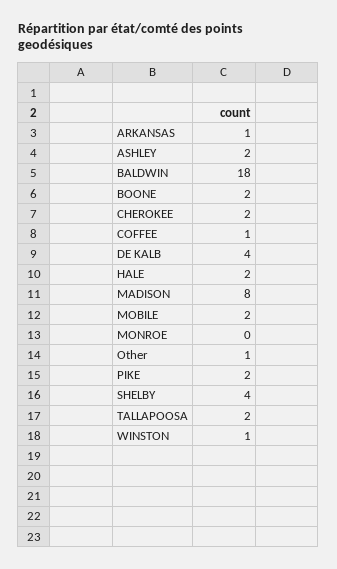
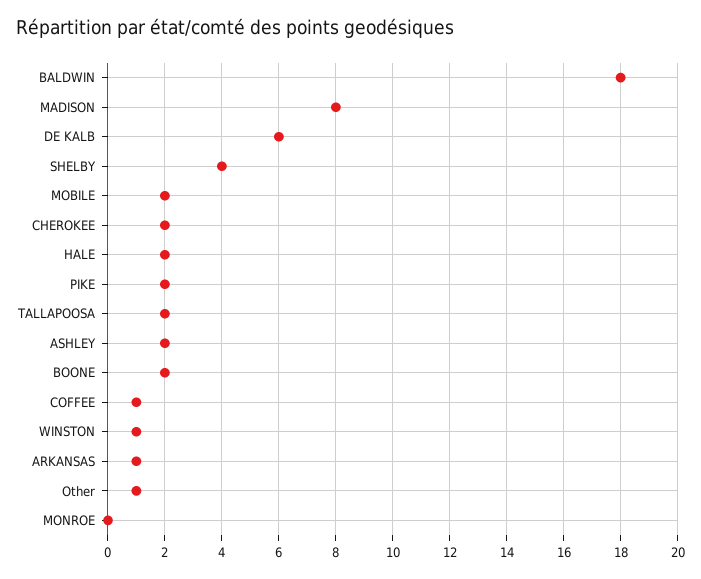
DE KALB: 4 -> 6

